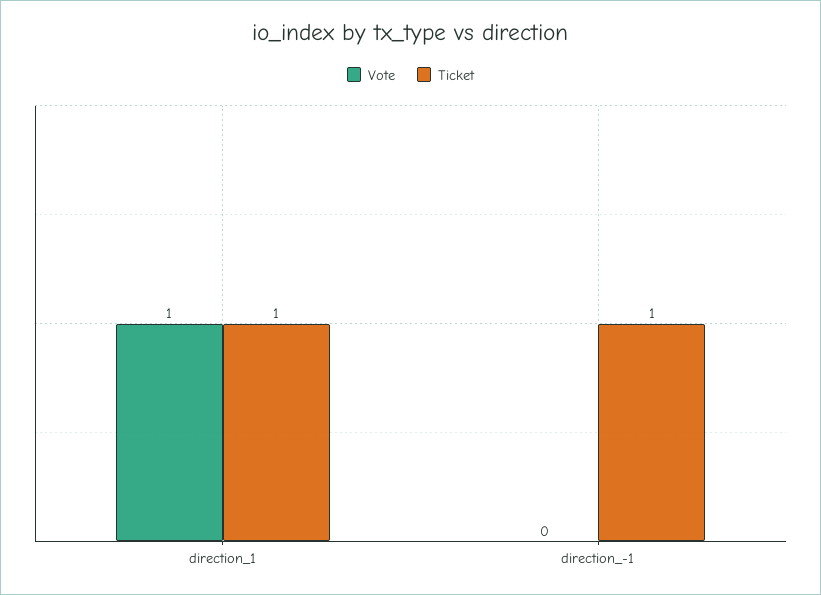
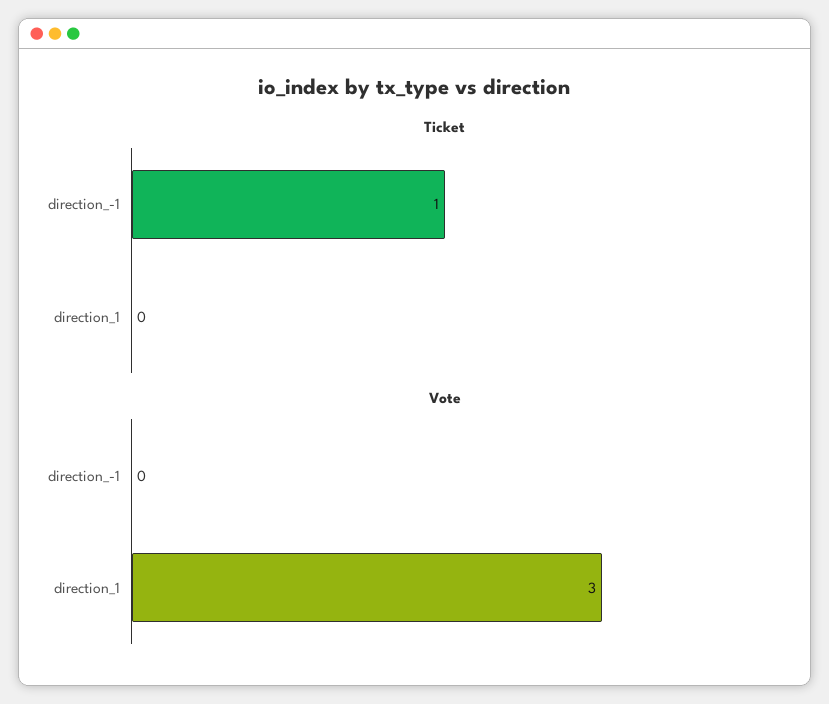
Vote, direction_1: 1 -> 3
Ticket, direction_1: 1 -> 0

